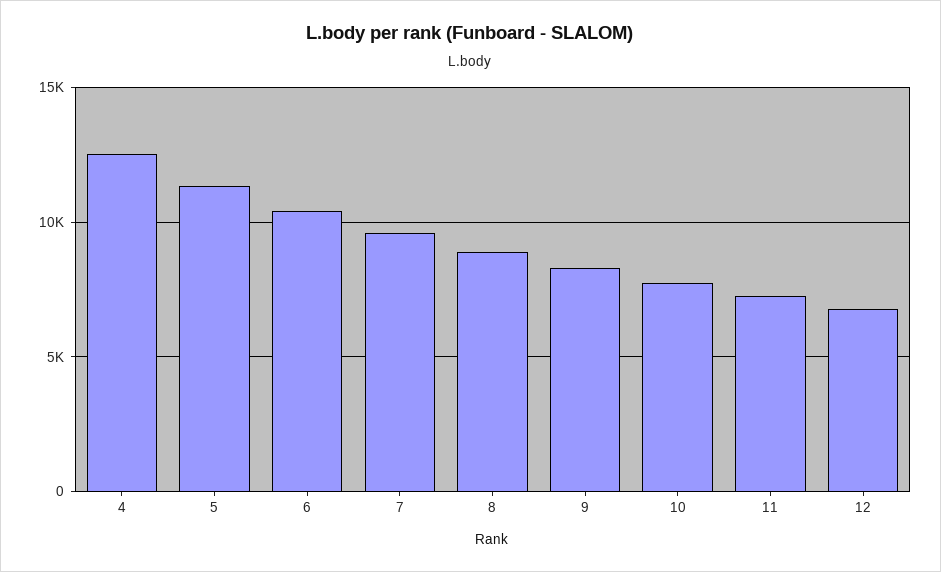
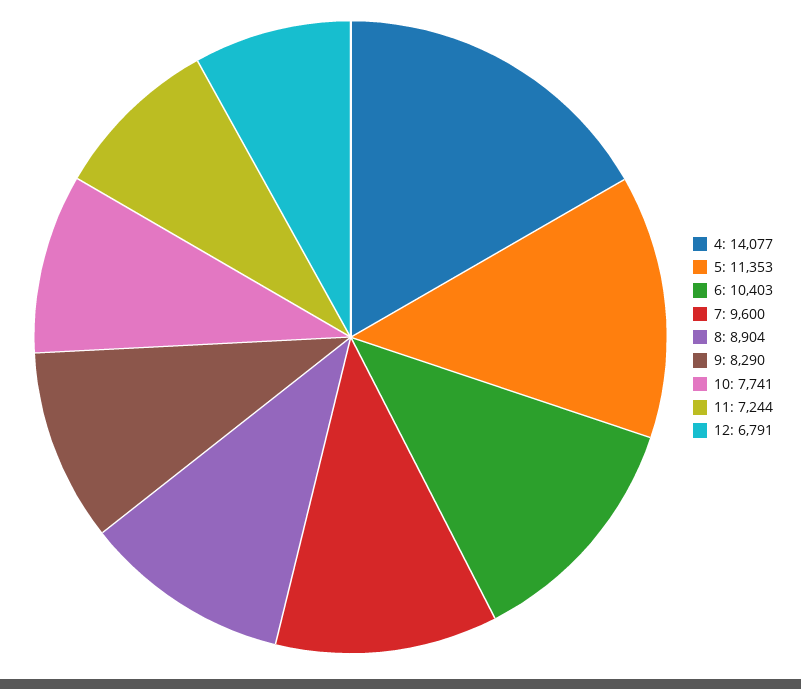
4: 12500 -> 14077

